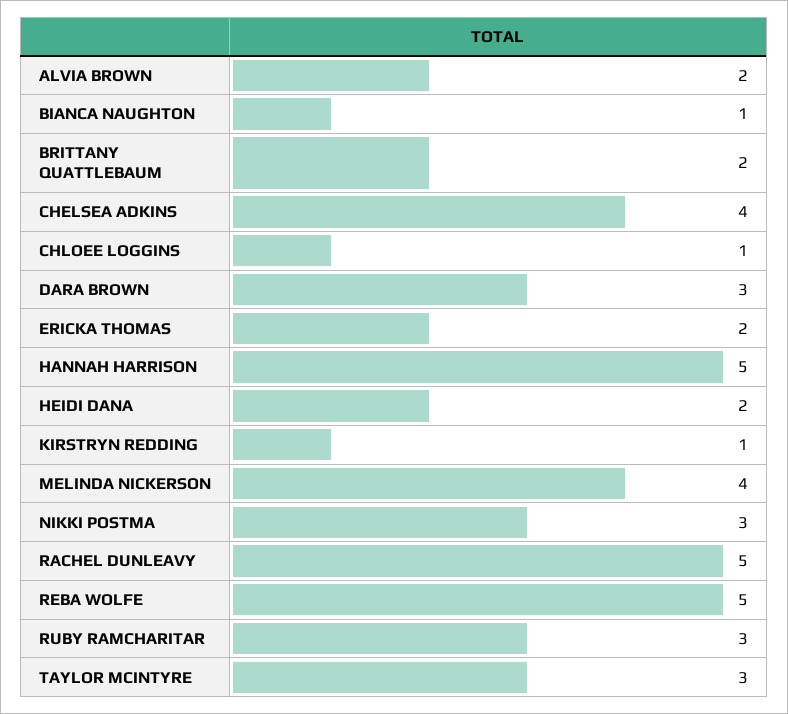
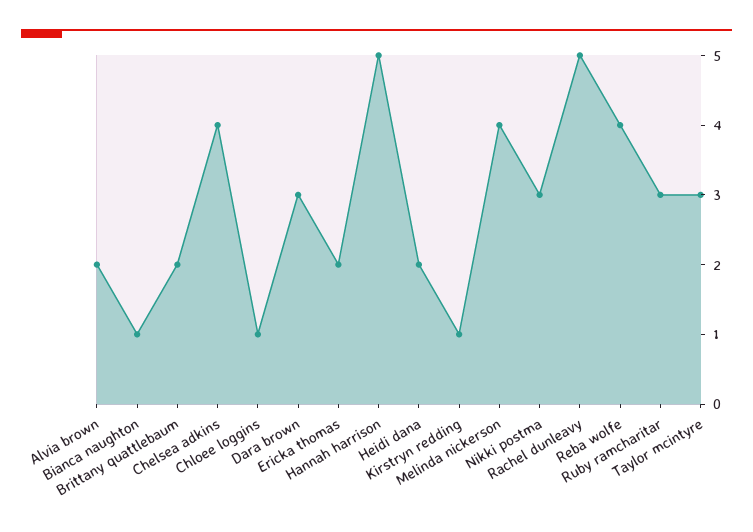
REBA WOLFE: 5 -> 4

